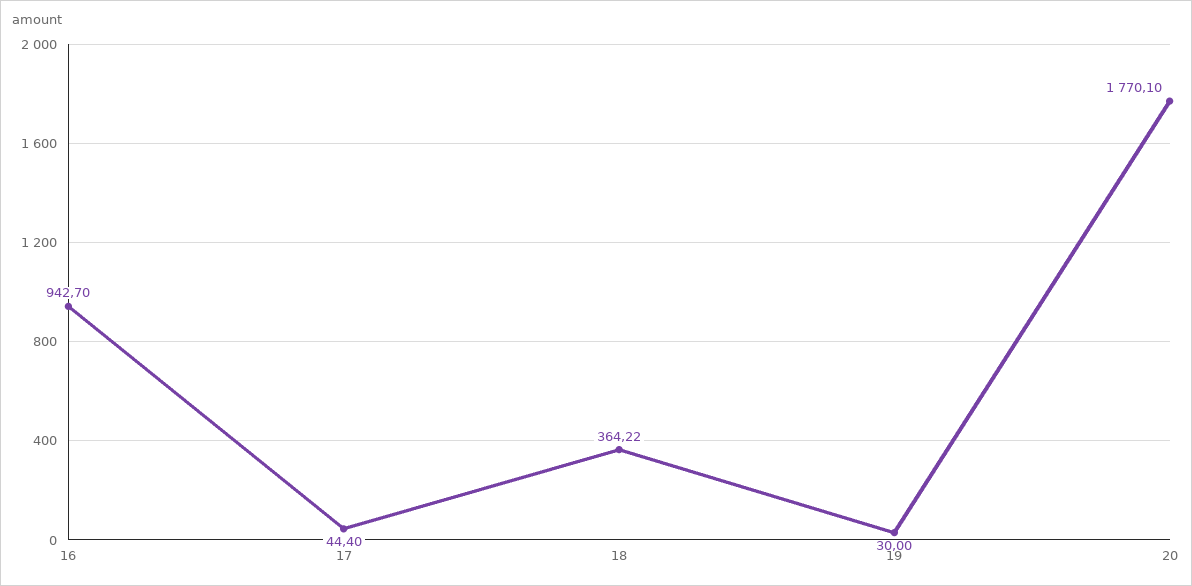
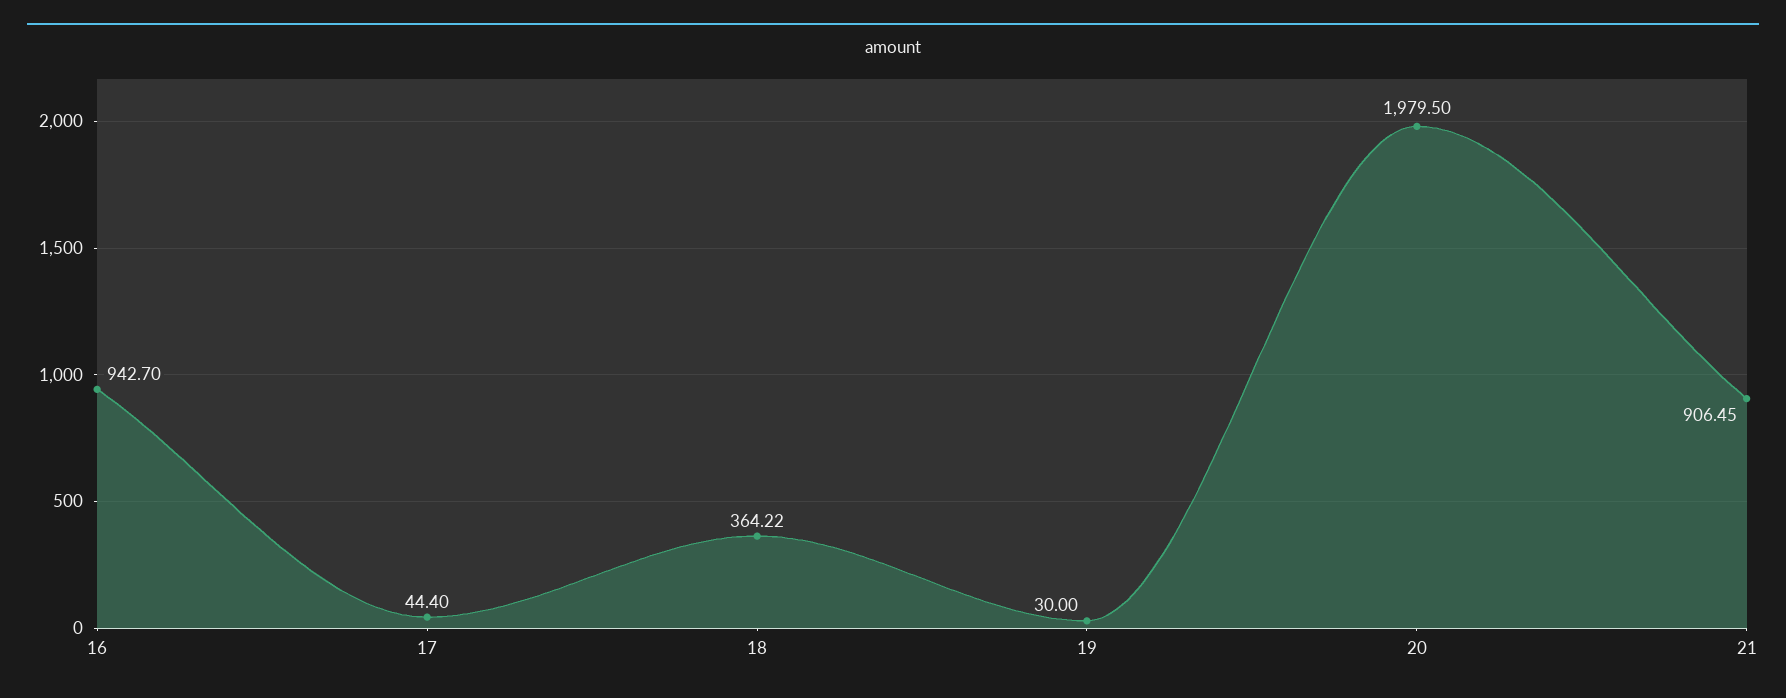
20: 1770.1 -> 1979.5
21: none -> 906.45

